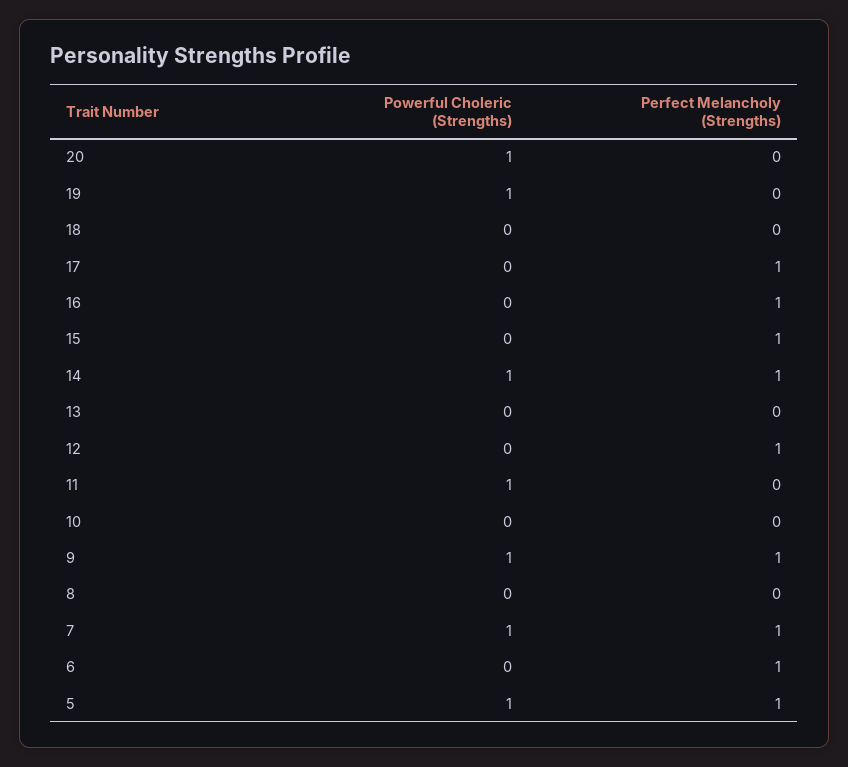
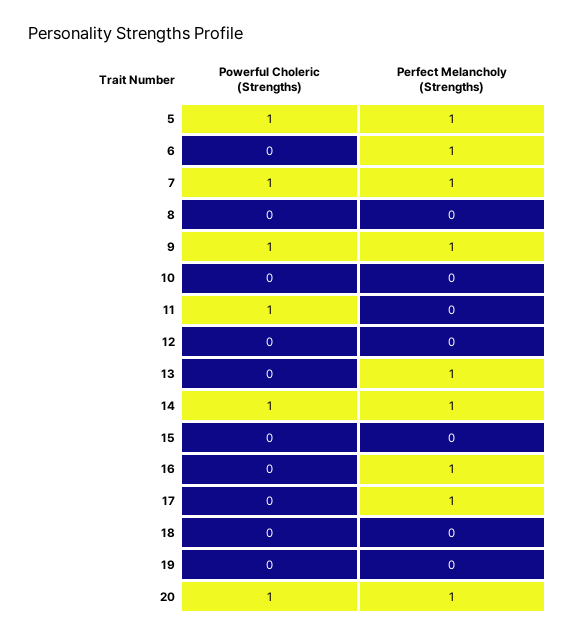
Perfect Melancholy (Strengths), 20: 0 -> 1
Powerful Choleric (Strengths), 19: 1 -> 0
Perfect Melancholy (Strengths), 15: 1 -> 0
Perfect Melancholy (Strengths), 13: 0 -> 1
Perfect Melancholy (Strengths), 12: 1 -> 0

